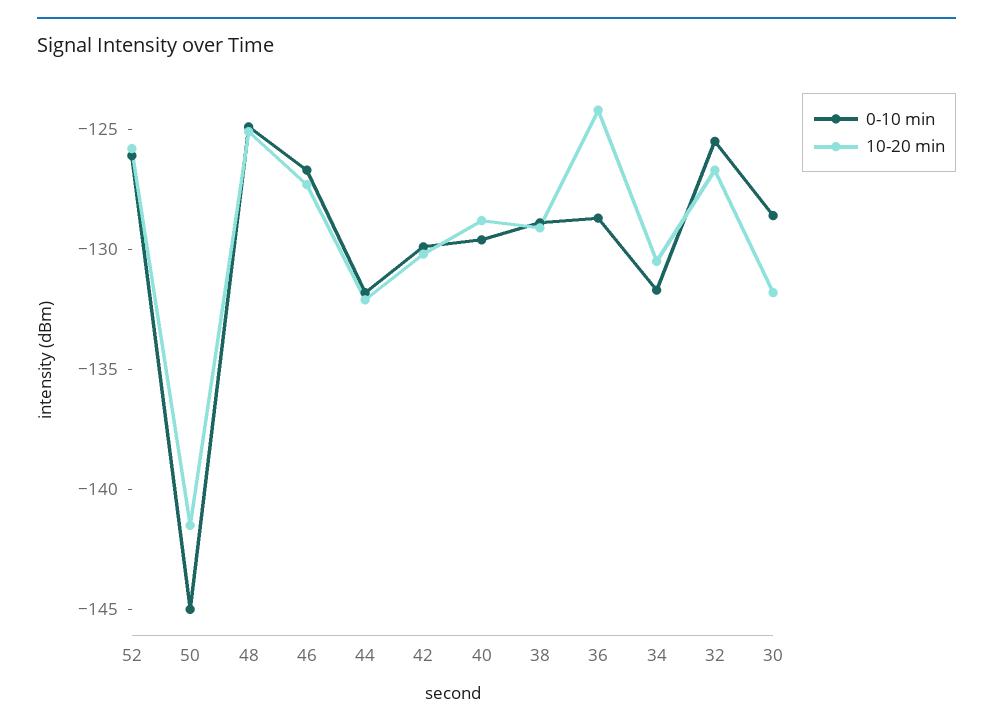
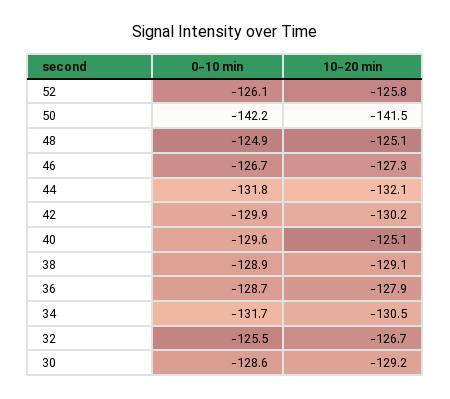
0-10 min, 50: -145 -> -142.2
10-20 min, 40: -129 -> -125.1
10-20 min, 36: -124 -> -127.9
10-20 min, 30: -132 -> -129.2

